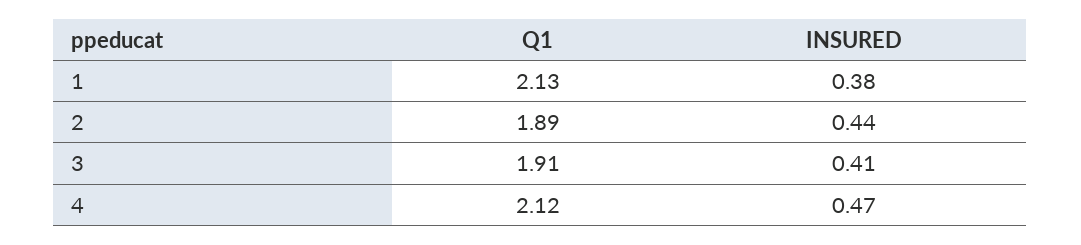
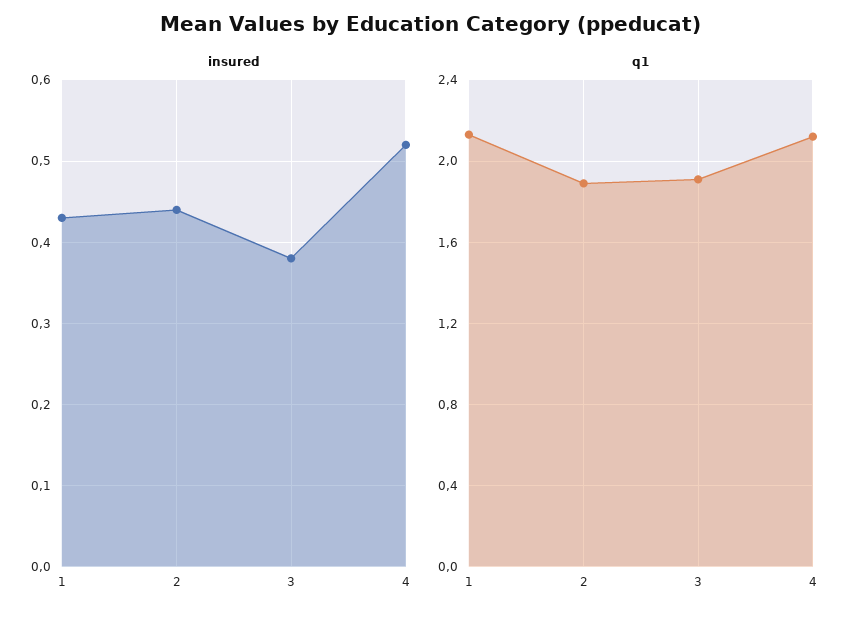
INSURED, 1: 0.38 -> 0.43
INSURED, 3: 0.41 -> 0.38
INSURED, 4: 0.47 -> 0.52

